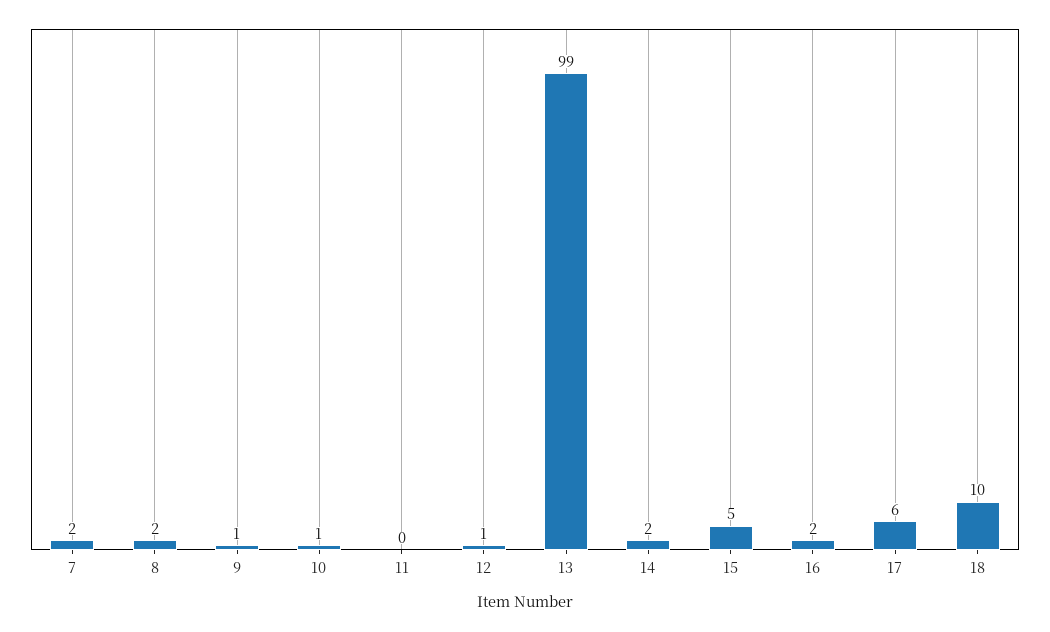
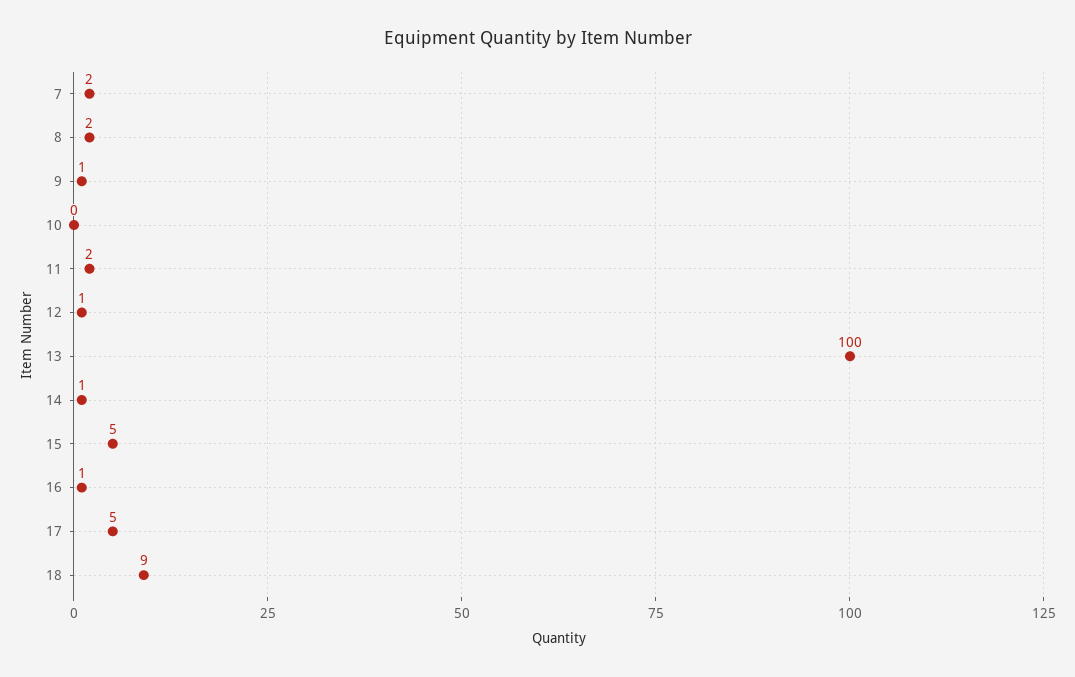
10: 1 -> 0
11: 0 -> 2
13: 99 -> 100
14: 2 -> 1
16: 2 -> 1
17: 6 -> 5
18: 10 -> 9

